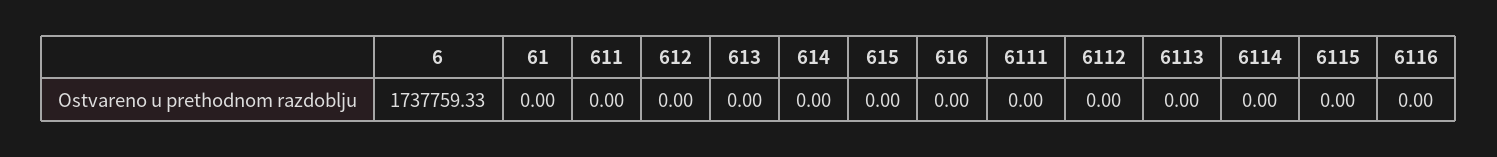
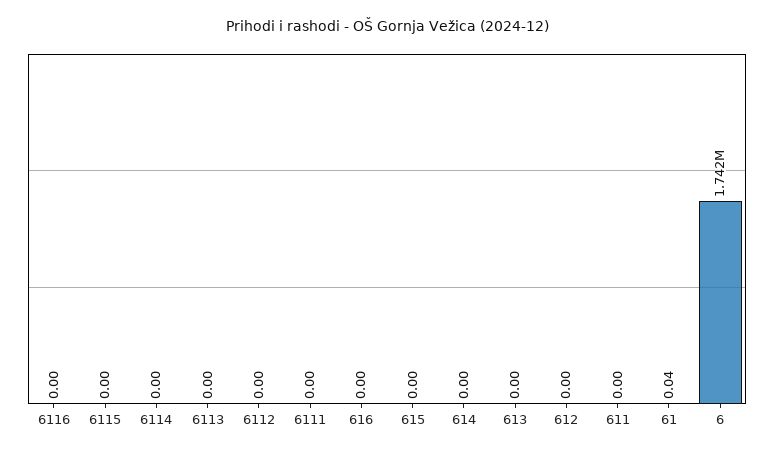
6: 1737759.33 -> 1742000
61: 0 -> 0.04

